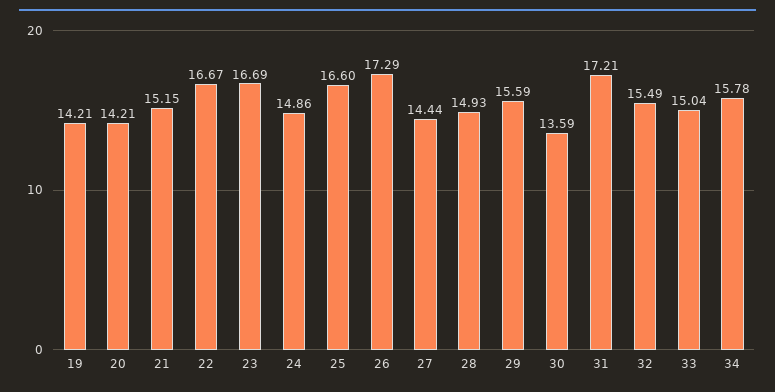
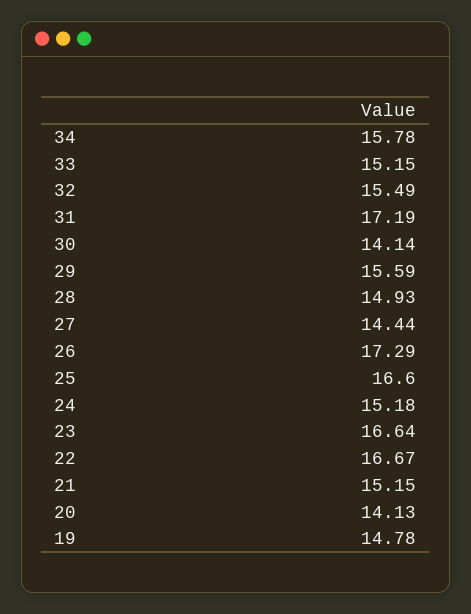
19: 14.21 -> 14.78
20: 14.21 -> 14.13
23: 16.69 -> 16.64
24: 14.86 -> 15.18
30: 13.59 -> 14.14
31: 17.21 -> 17.19
33: 15.04 -> 15.15

